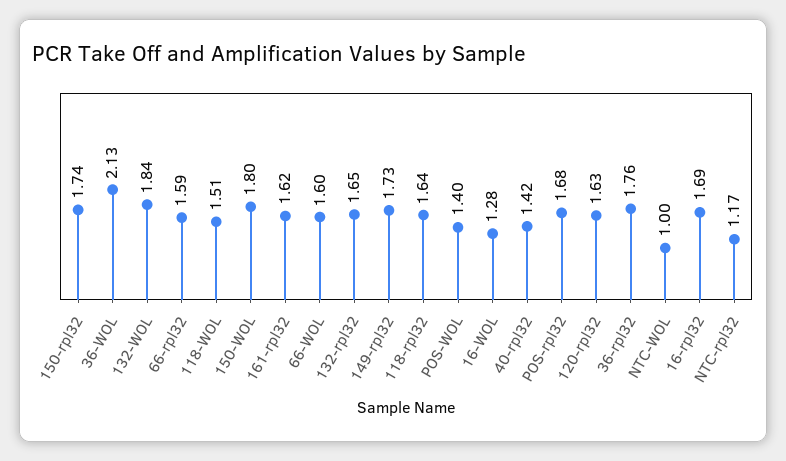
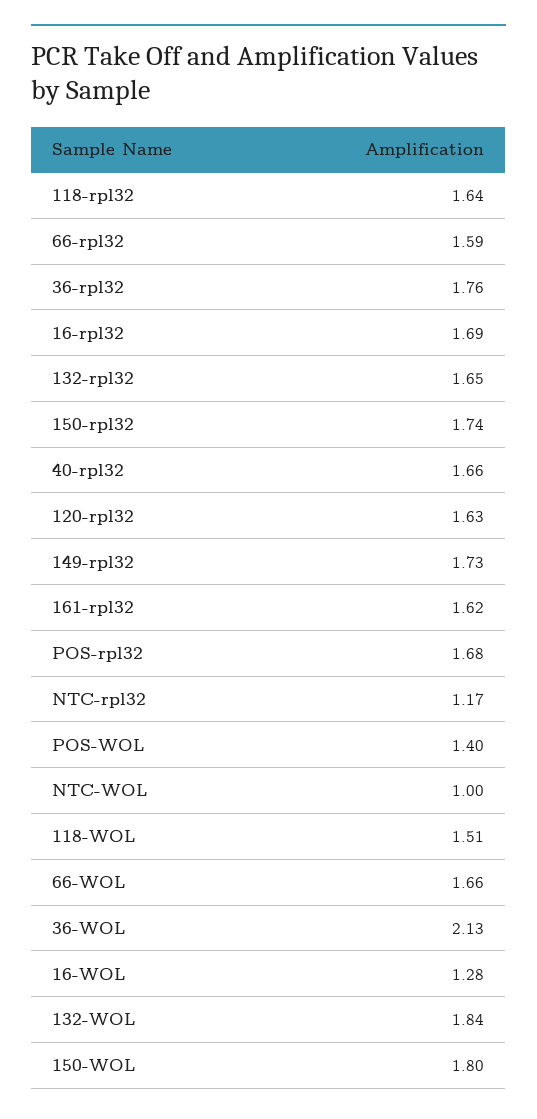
66-WOL: 1.6 -> 1.66
40-rpl32: 1.42 -> 1.66

